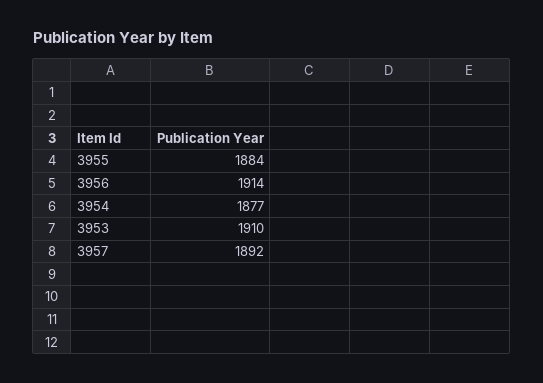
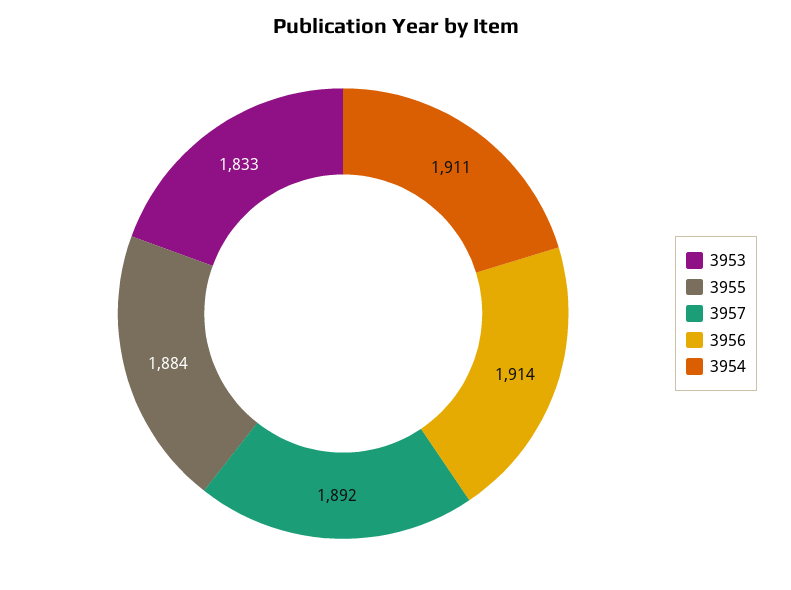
3954: 1877 -> 1911
3953: 1910 -> 1833

